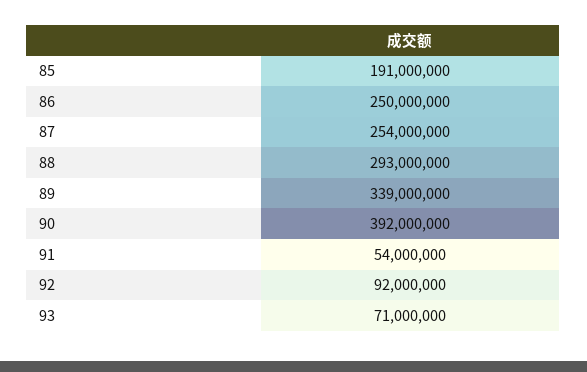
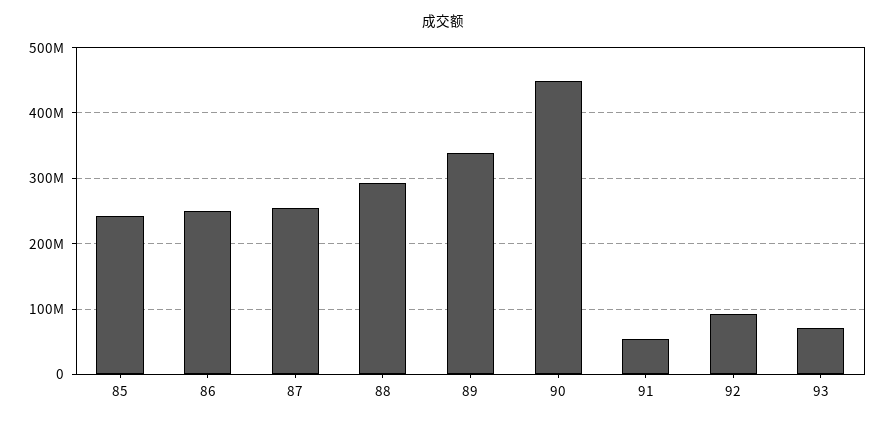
85: 191000000 -> 240000000
90: 392000000 -> 450000000

